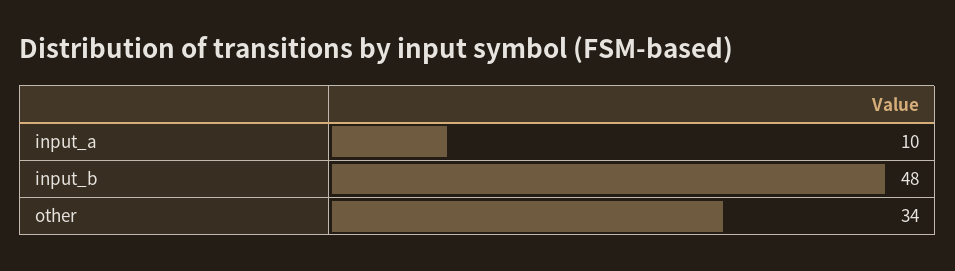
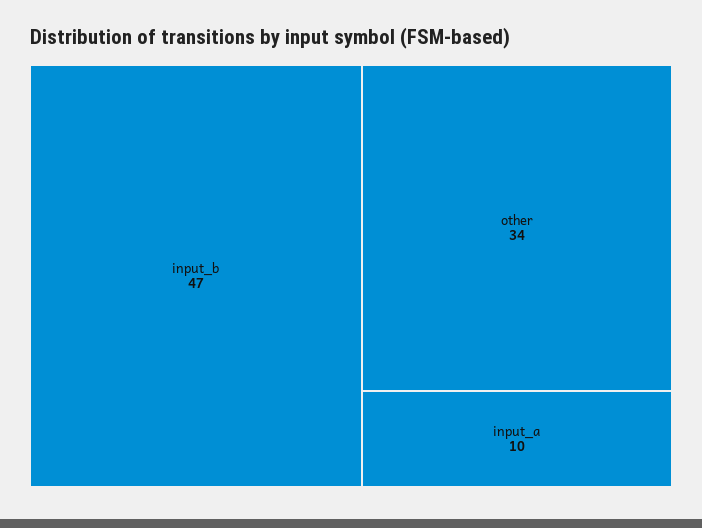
input_b: 48 -> 47

